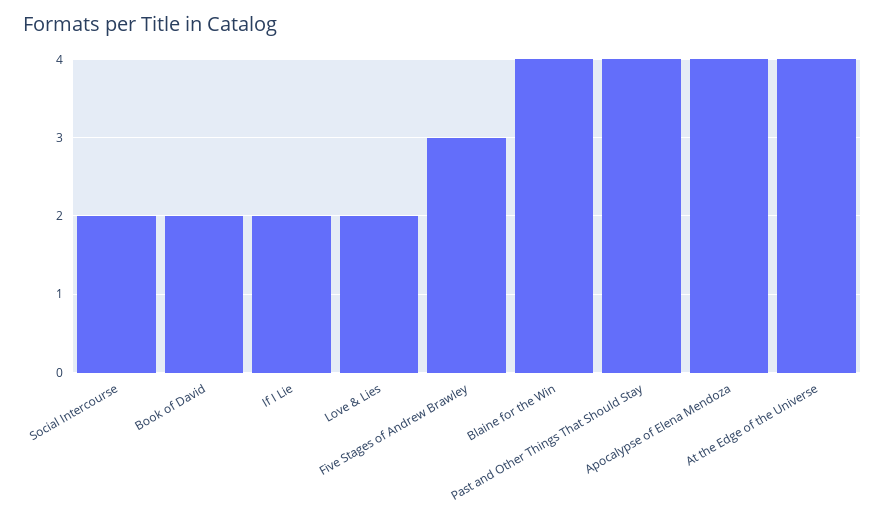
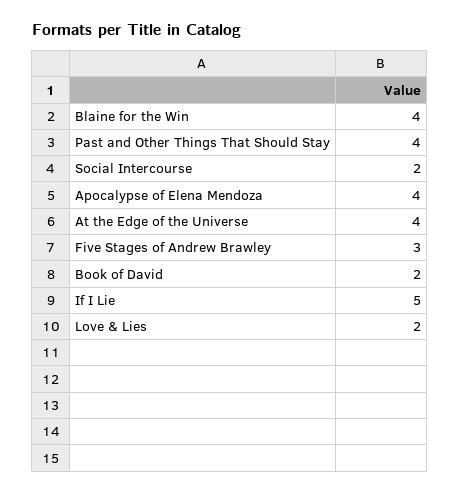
If I Lie: 2 -> 5

